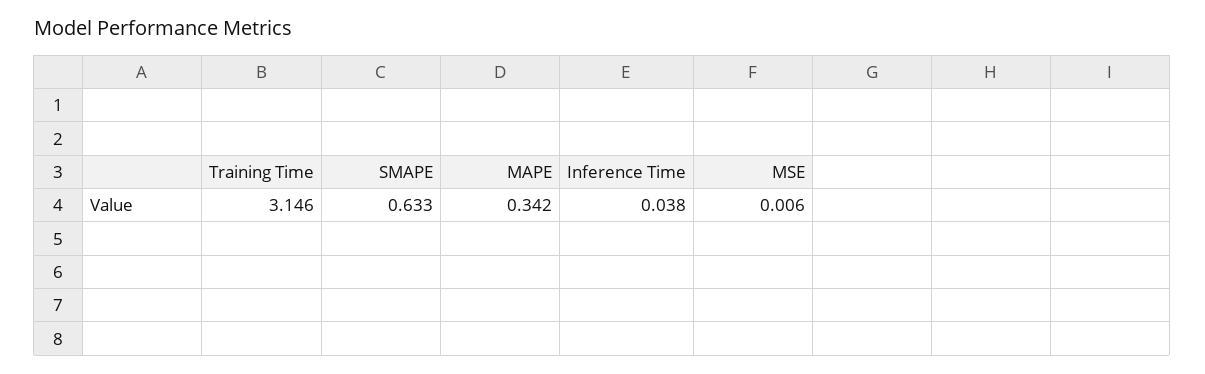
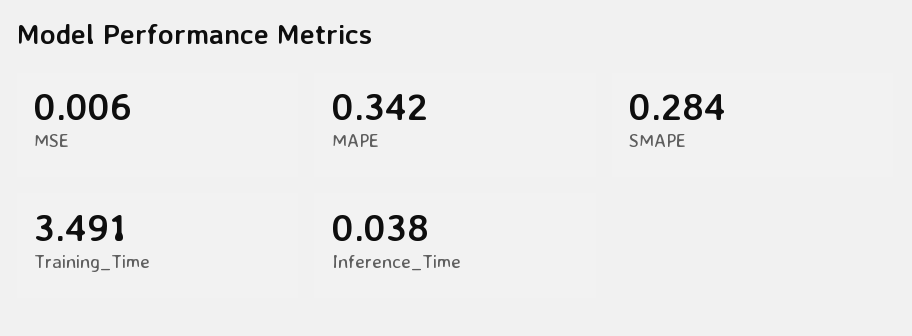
Training Time: 3.146 -> 3.491
SMAPE: 0.633 -> 0.284

